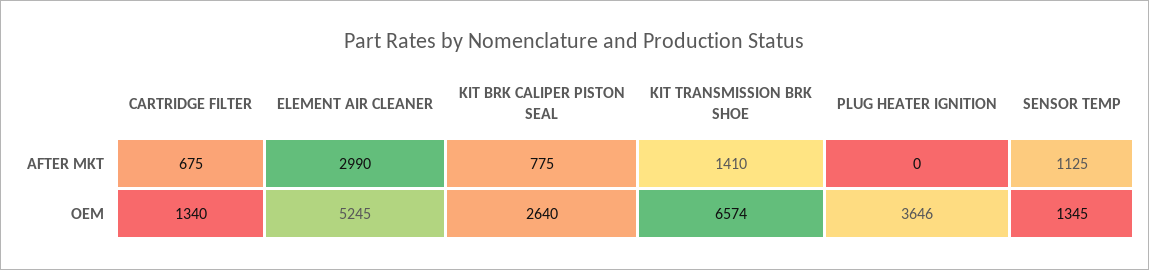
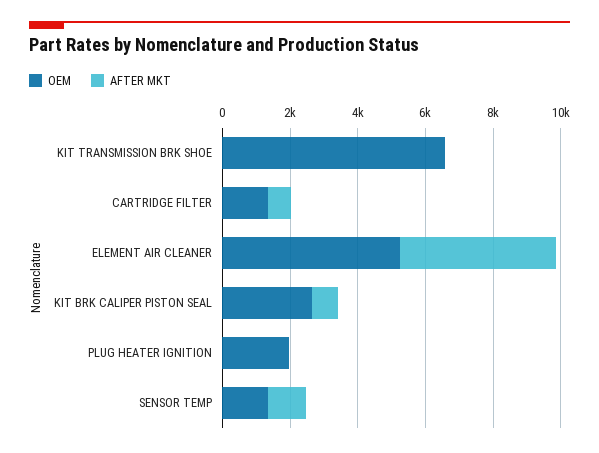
AFTER MKT, ELEMENT AIR CLEANER: 2990 -> 4500
AFTER MKT, KIT TRANSMISSION BRK SHOE: 1410 -> 0
OEM, PLUG HEATER IGNITION: 3646 -> 2000

